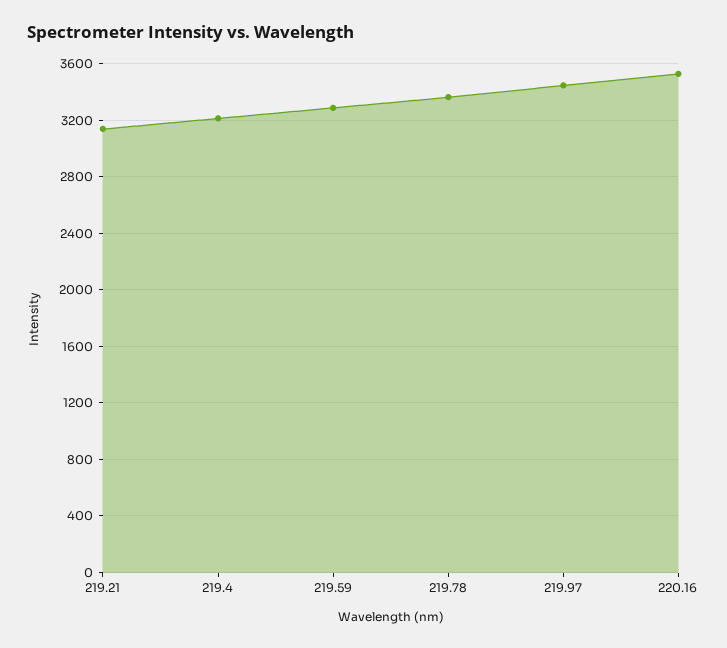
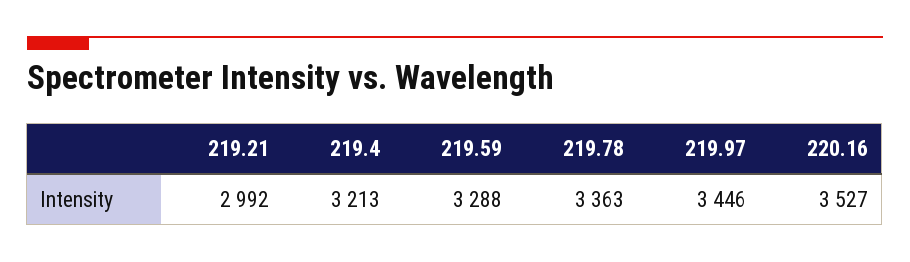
219.21: 3150 -> 2992

